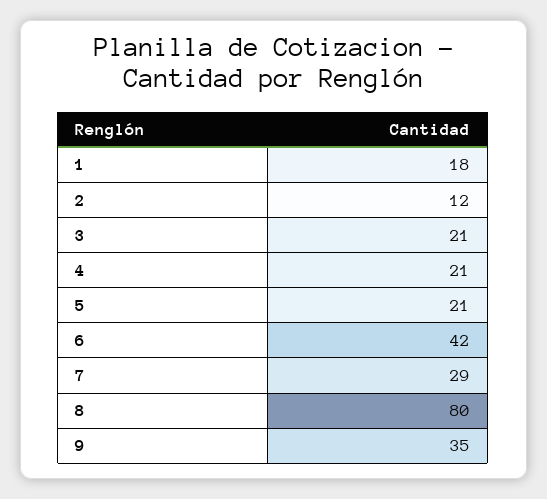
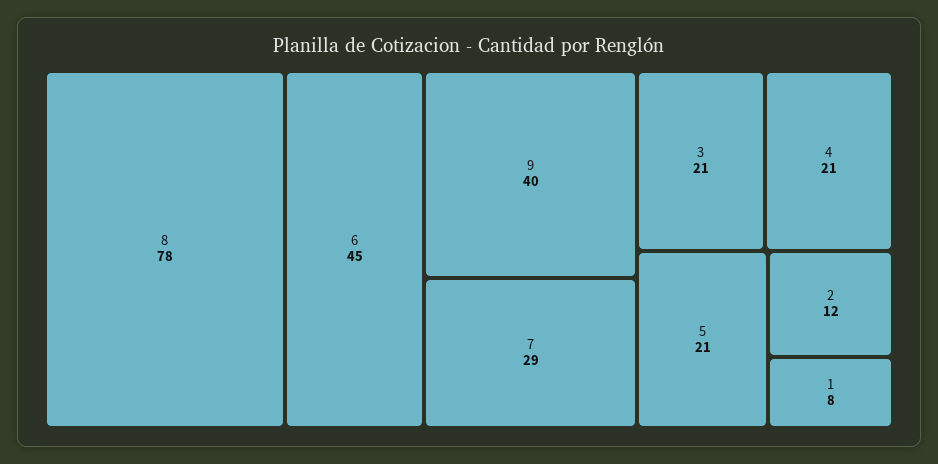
1: 18 -> 8
6: 42 -> 45
8: 80 -> 78
9: 35 -> 40

